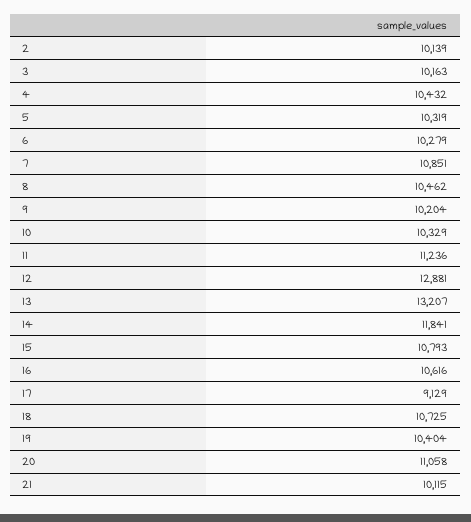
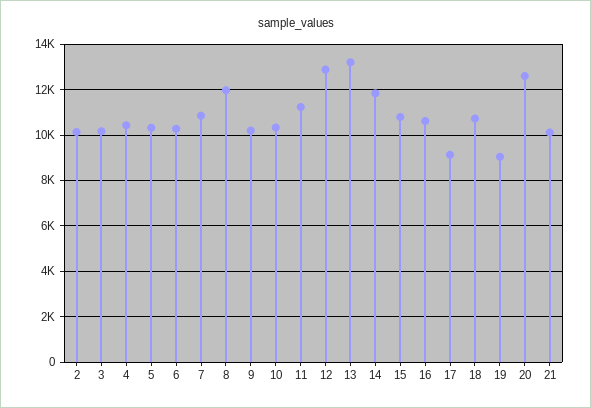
8: 10462 -> 12000
19: 10404 -> 9000
20: 11058 -> 12500

